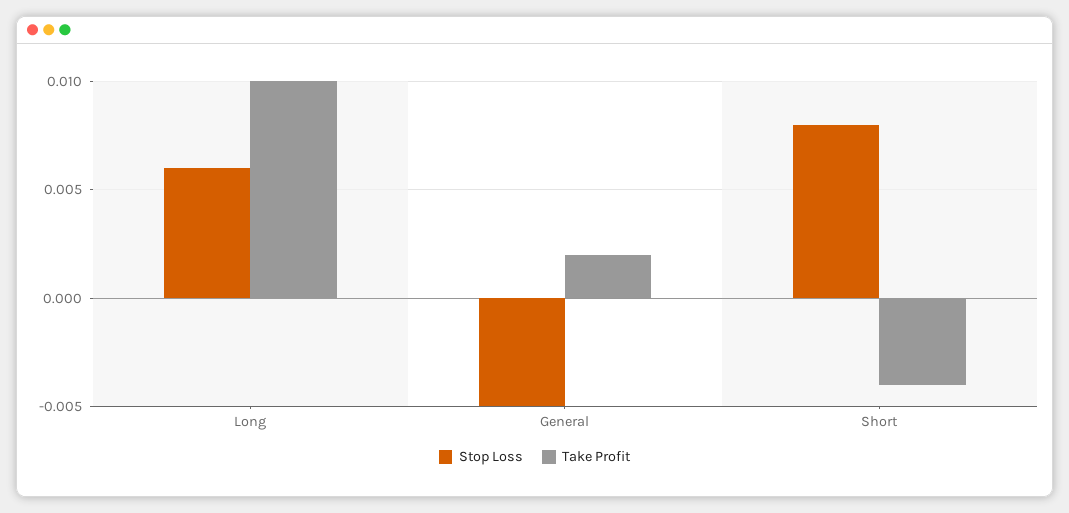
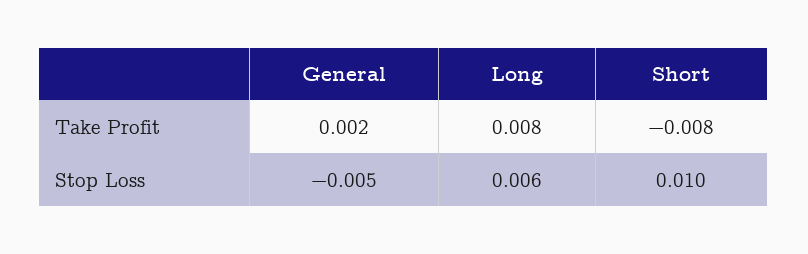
Take Profit, Long: 0.01 -> 0.008
Stop Loss, Short: 0.008 -> 0.01
Take Profit, Short: -0.004 -> -0.008

